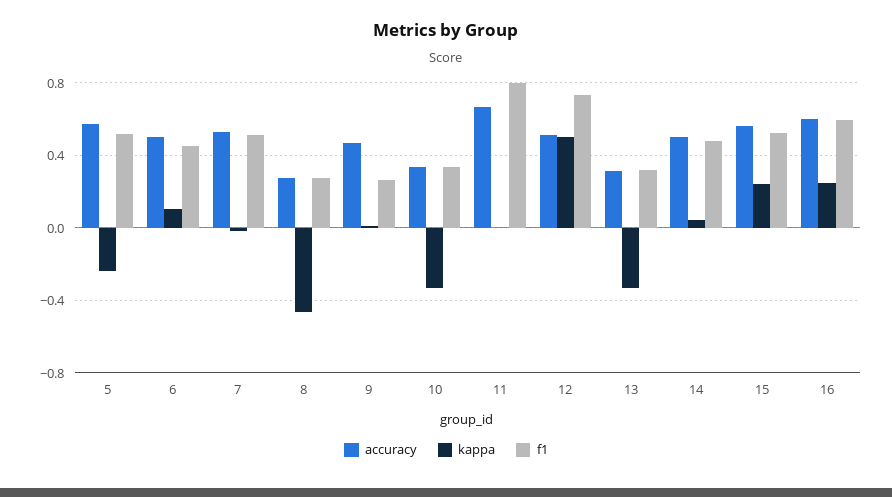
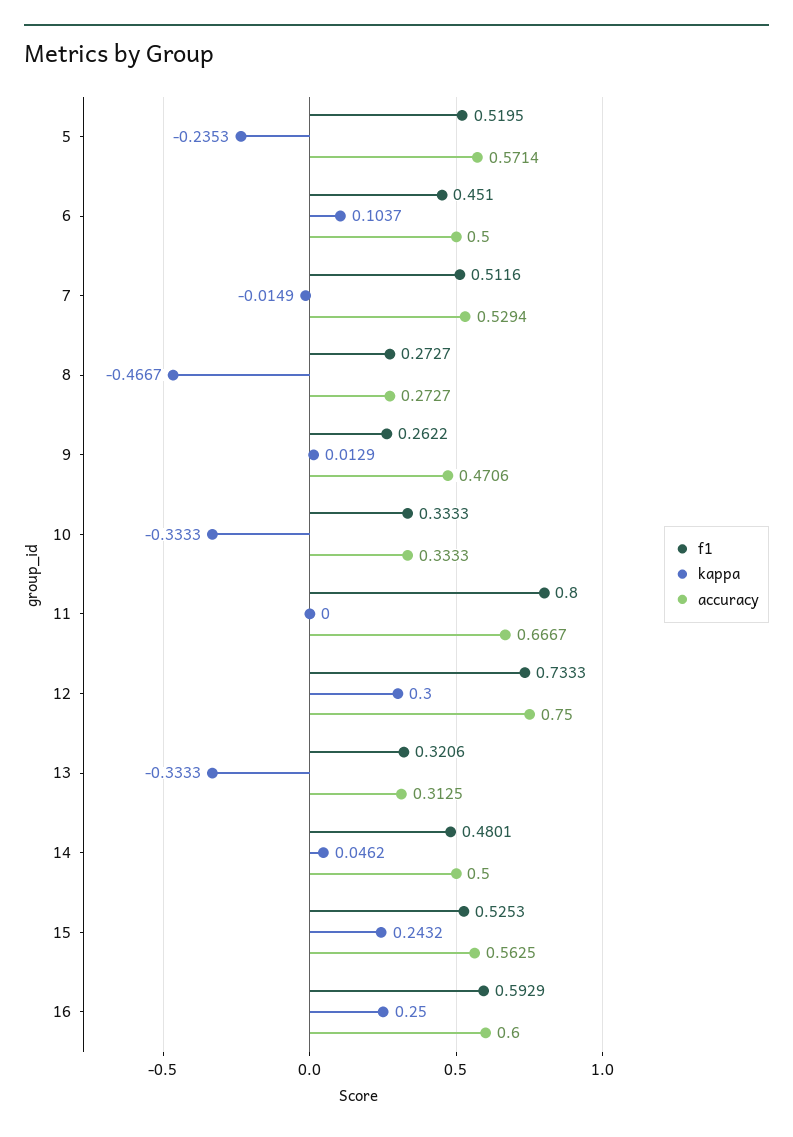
accuracy, 12: 0.5 -> 0.75
kappa, 12: 0.5 -> 0.3

